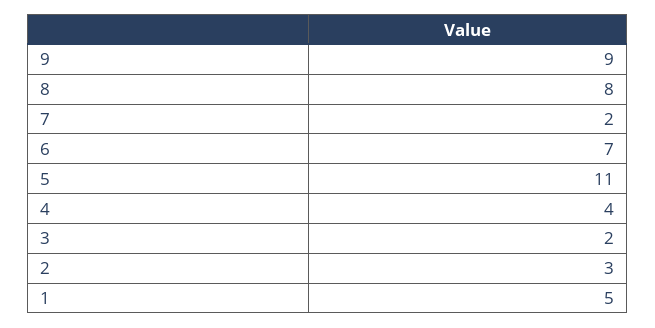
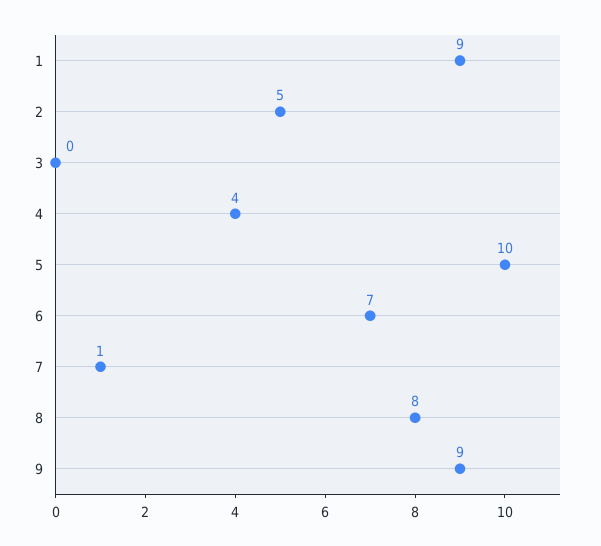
7: 2 -> 1
5: 11 -> 10
3: 2 -> 0
2: 3 -> 5
1: 5 -> 9

